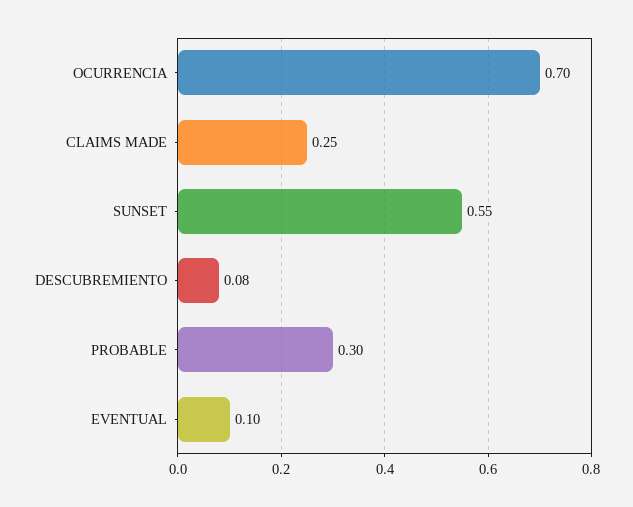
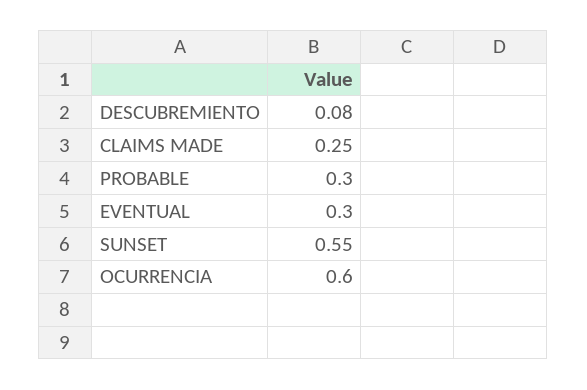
OCURRENCIA: 0.7 -> 0.6
EVENTUAL: 0.1 -> 0.3

